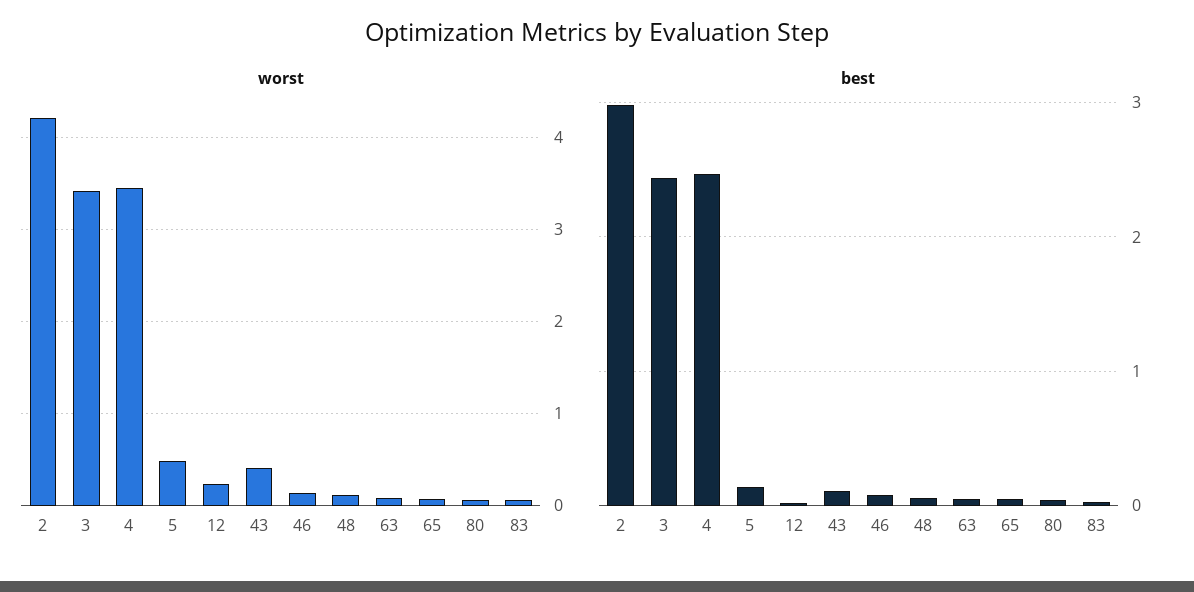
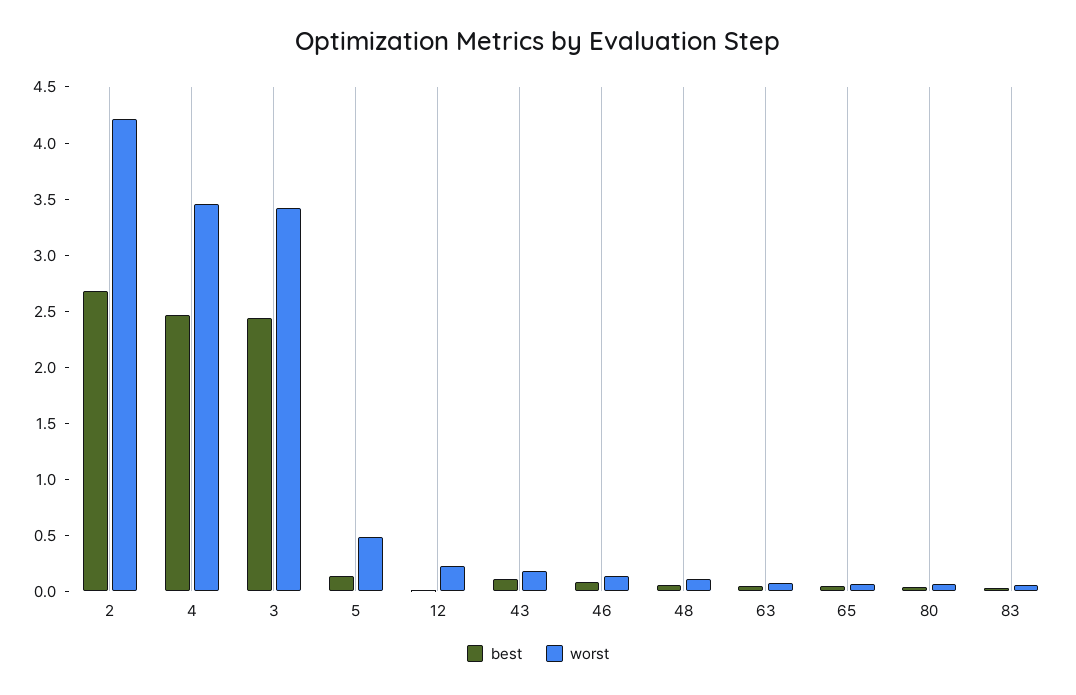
worst, 43: 0.4 -> 0.2
best, 2: 3 -> 2.7

